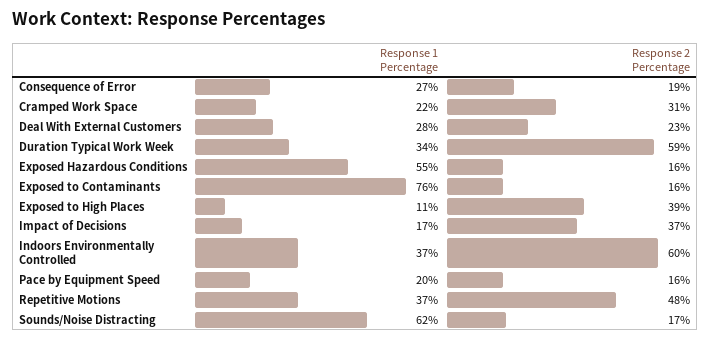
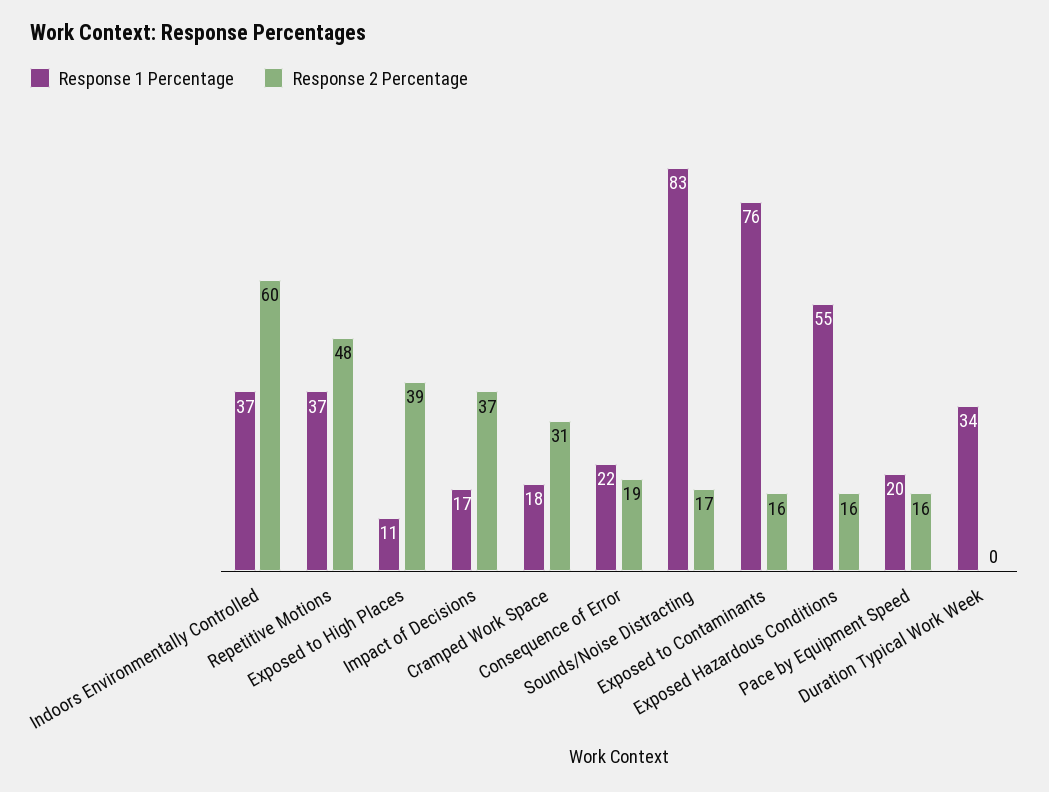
Response 1 Percentage, Consequence of Error: 27 -> 22
Response 1 Percentage, Cramped Work Space: 22 -> 18
Response 1 Percentage, Deal With External Customers: 28 -> none
Response 2 Percentage, Deal With External Customers: 23 -> none
Response 2 Percentage, Duration Typical Work Week: 59 -> 0
Response 1 Percentage, Sounds/Noise Distracting: 62 -> 83

